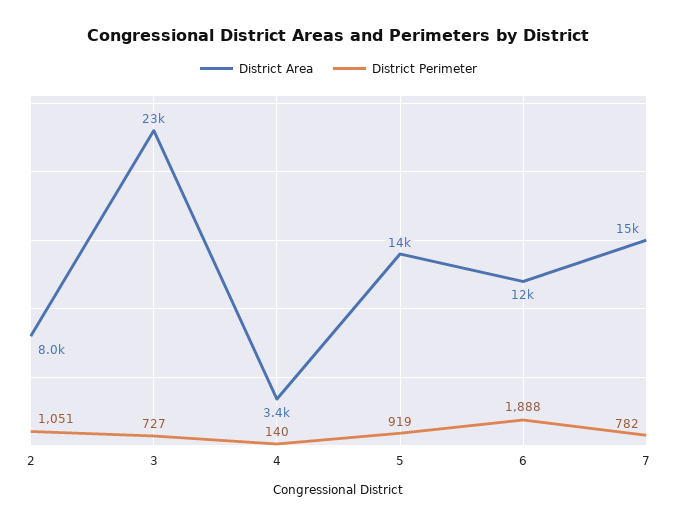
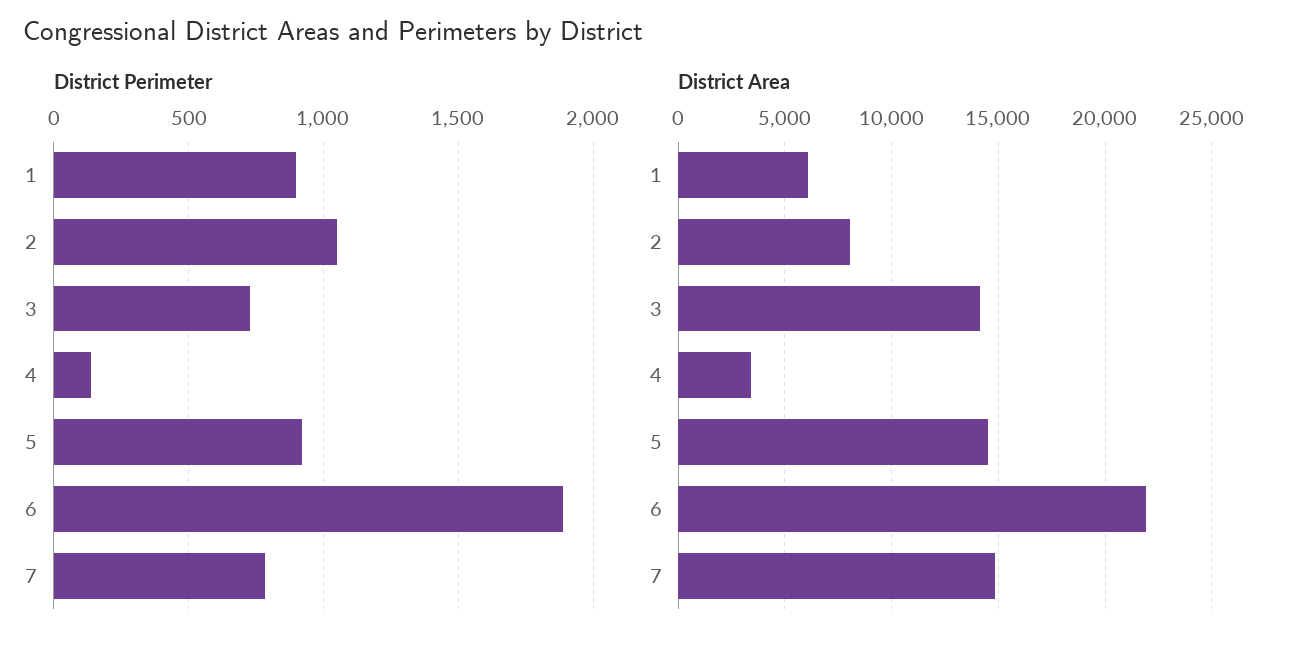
District Area, 3: 23000 -> 14000
District Area, 6: 12000 -> 22000
District Perimeter, 1: none -> 900
District Area, 1: none -> 6000

